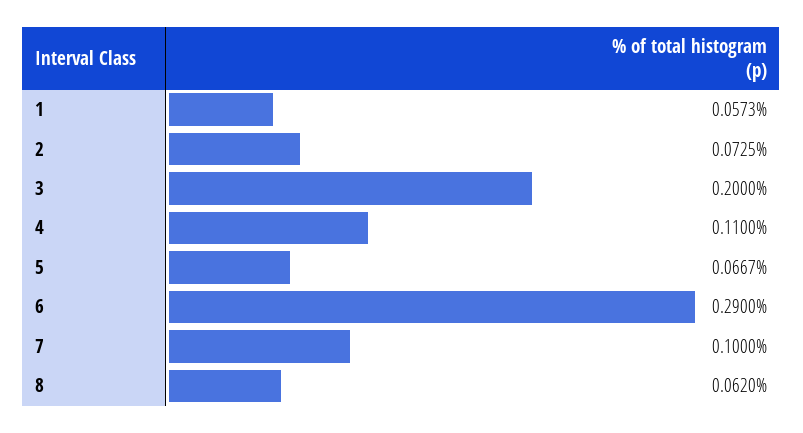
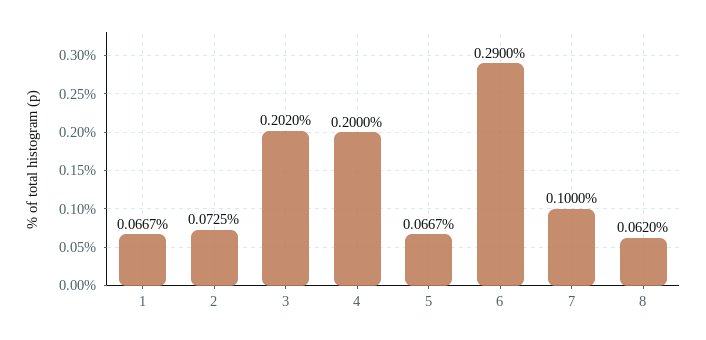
1: 0.0573 -> 0.0667
3: 0.2 -> 0.202
4: 0.11 -> 0.2

